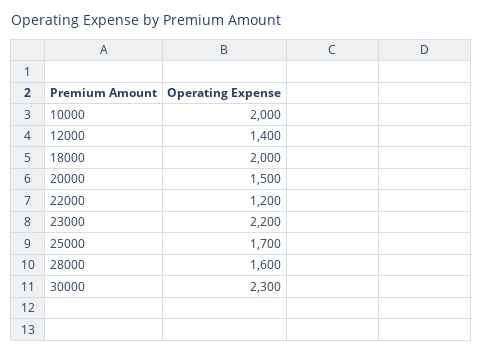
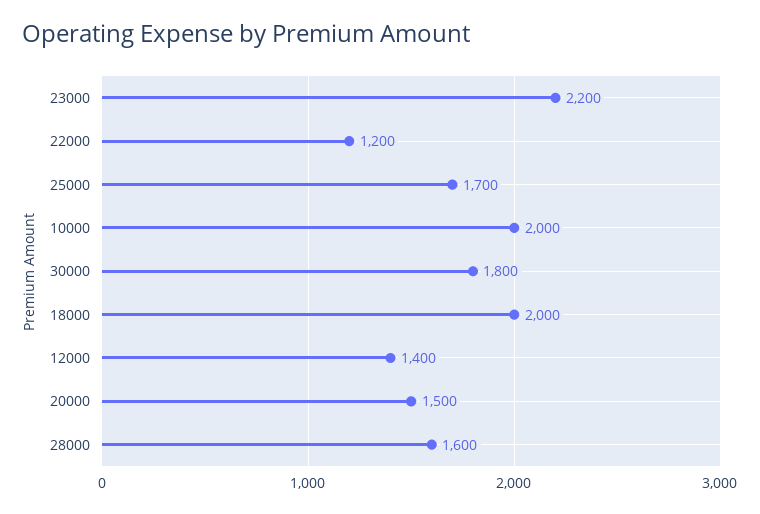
30000: 2300 -> 1800

